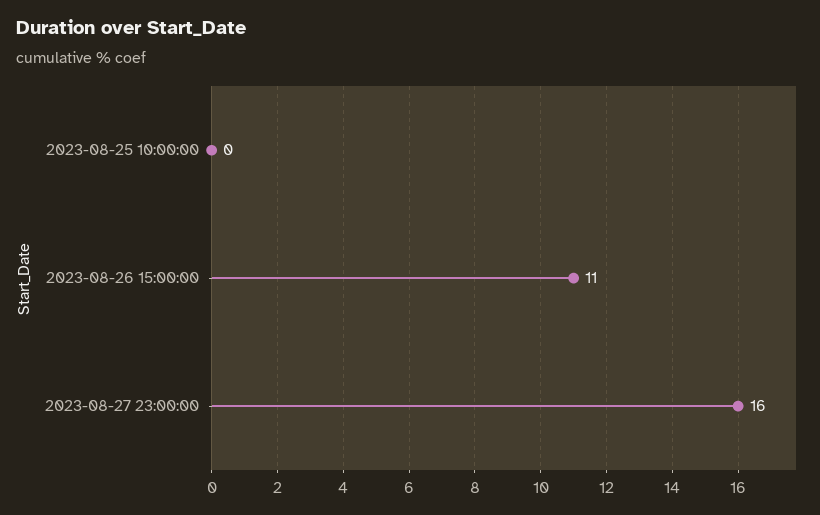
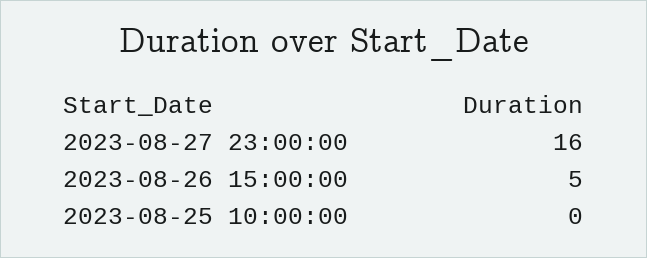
2023-08-26 15:00:00: 11 -> 5

